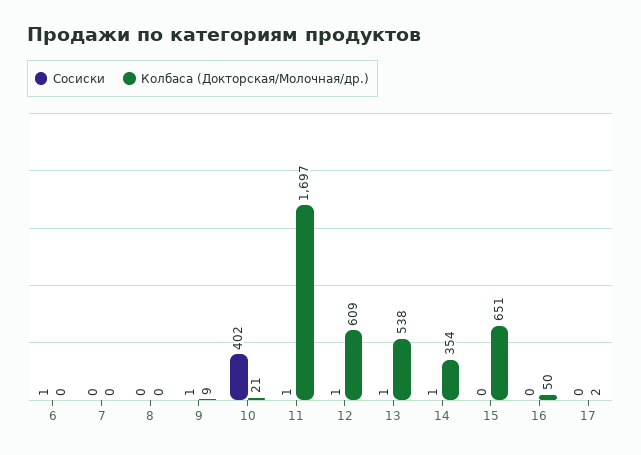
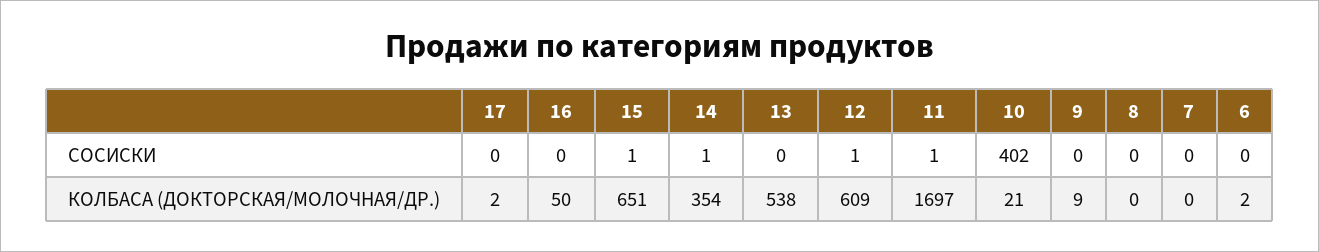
Сосиски, 6: 1 -> 0
Колбаса (Докторская/Молочная/др.), 6: 0 -> 2
Сосиски, 9: 1 -> 0
Сосиски, 13: 1 -> 0
Сосиски, 15: 0 -> 1

